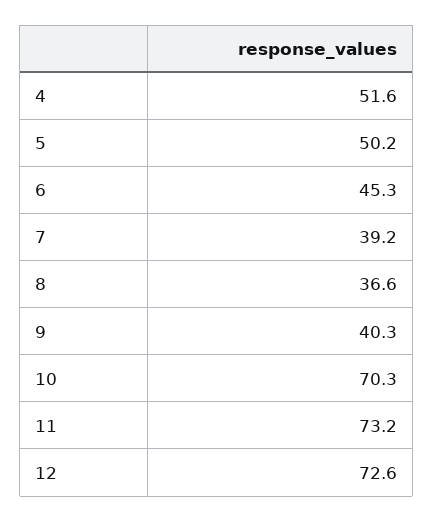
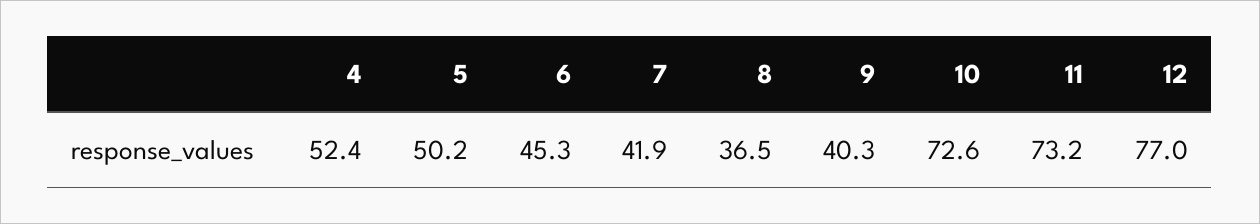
4: 51.6 -> 52.4
7: 39.2 -> 41.9
8: 36.6 -> 36.5
10: 70.3 -> 72.6
12: 72.6 -> 77

